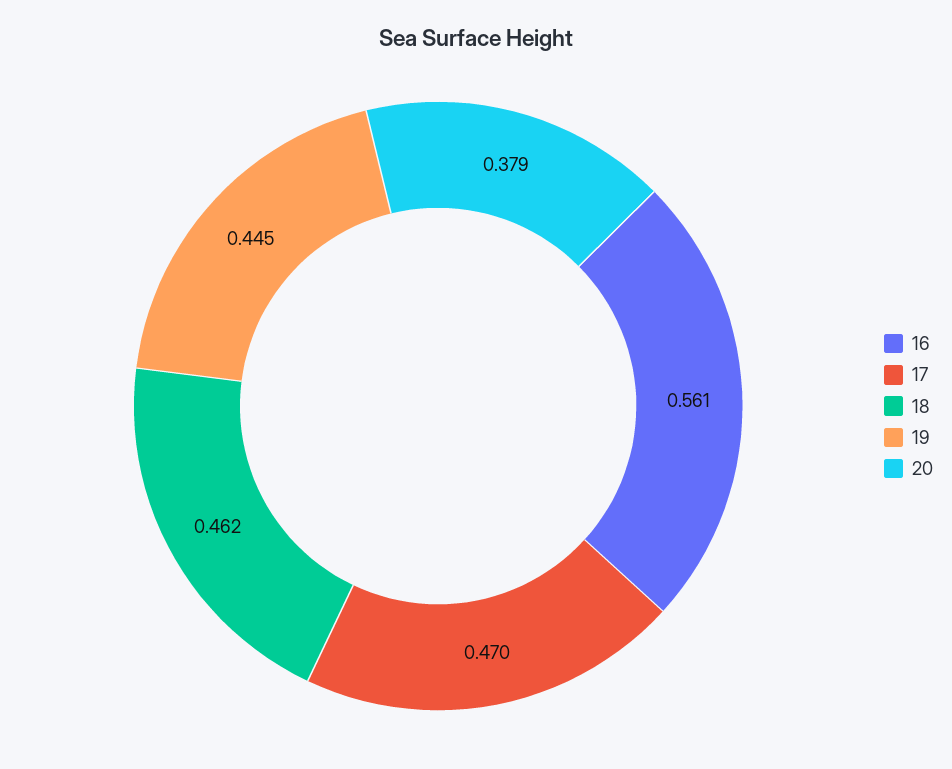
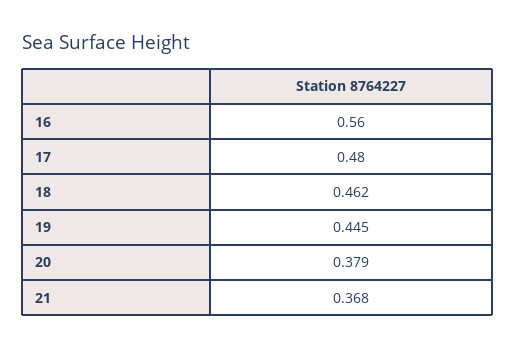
16: 0.561 -> 0.56
17: 0.47 -> 0.48
21: none -> 0.368

